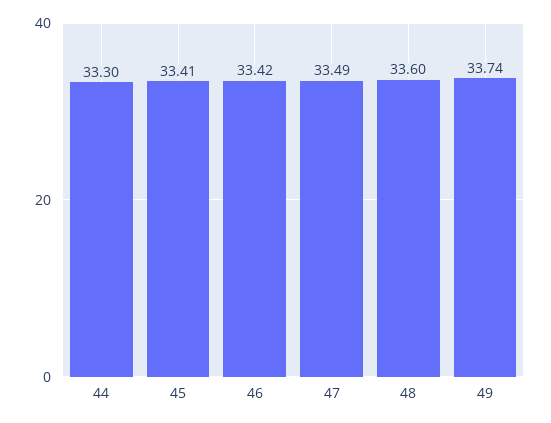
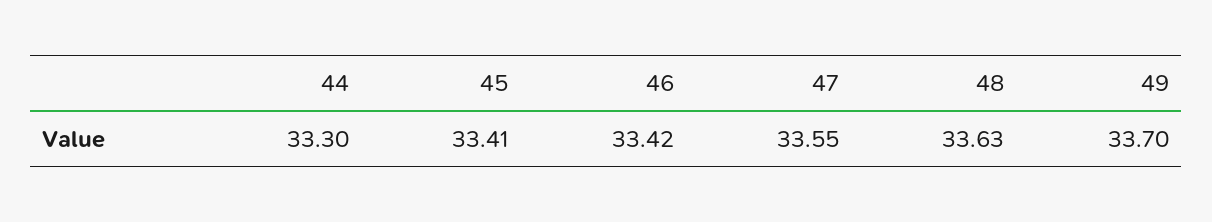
47: 33.49 -> 33.55
48: 33.6 -> 33.63
49: 33.74 -> 33.7

